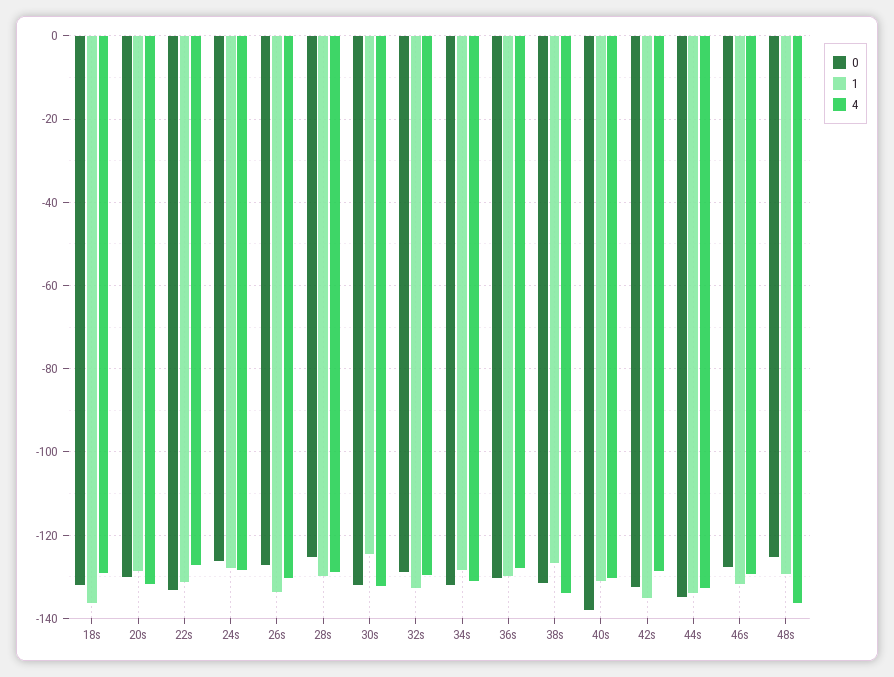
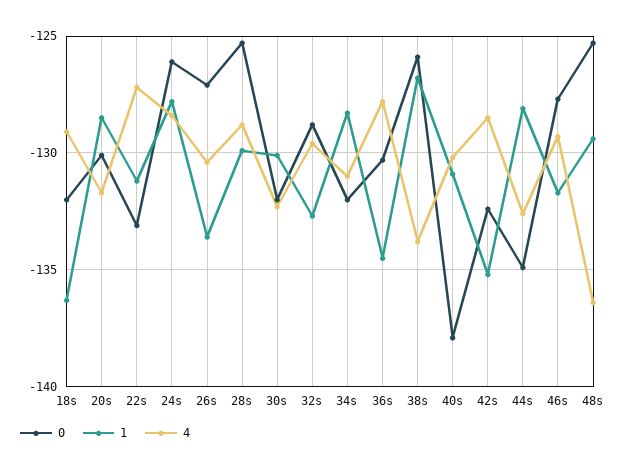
1, 30s: -124 -> -130
1, 36s: -130 -> -134.5
0, 38s: -132 -> -126
1, 44s: -134 -> -128

